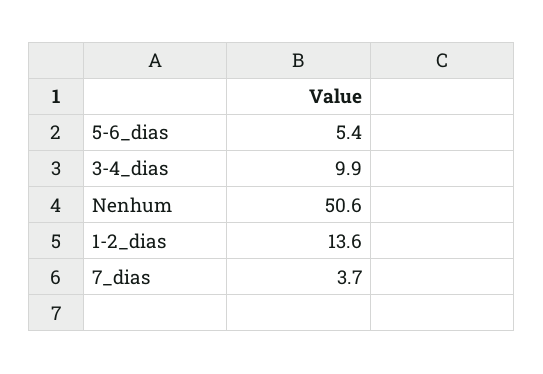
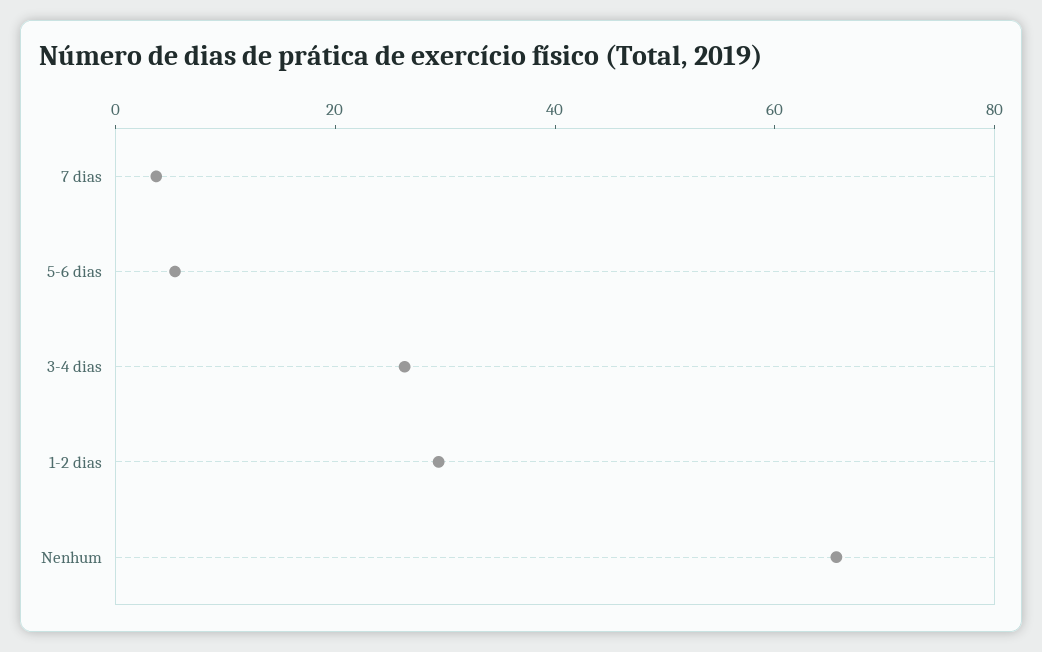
3-4_dias: 9.9 -> 25
Nenhum: 50.6 -> 65
1-2_dias: 13.6 -> 30

